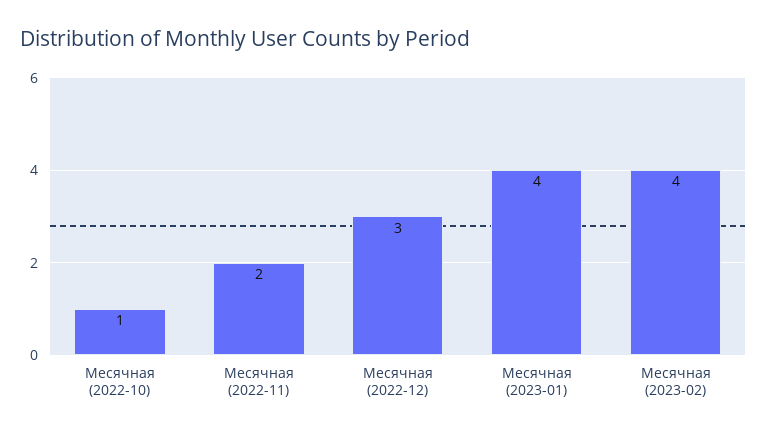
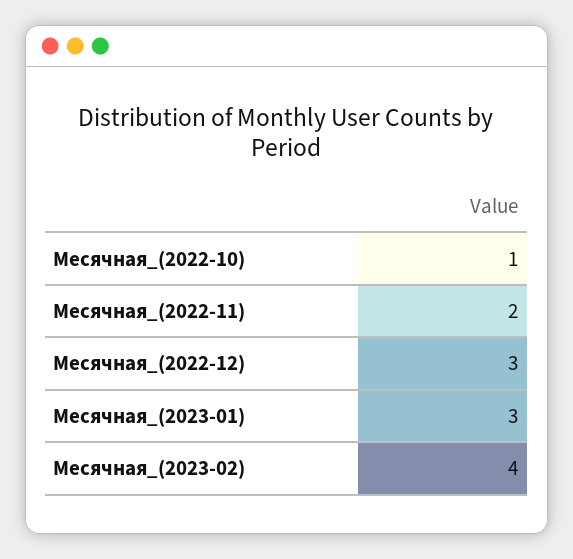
Месячная (2023-01): 4 -> 3

